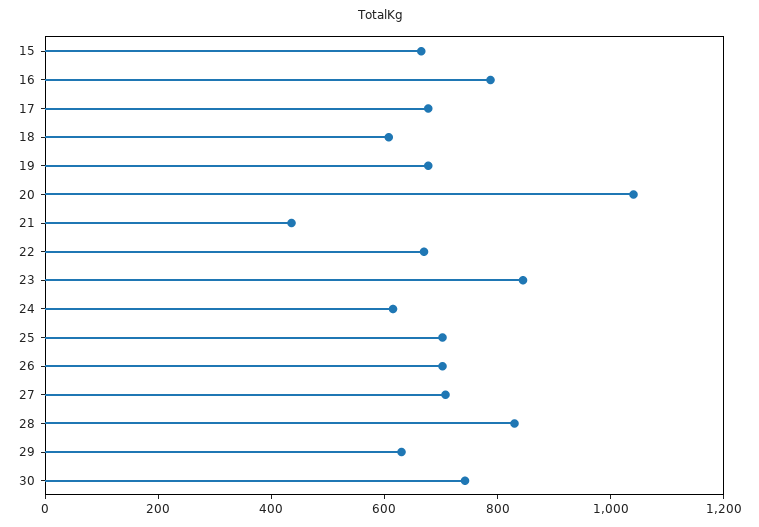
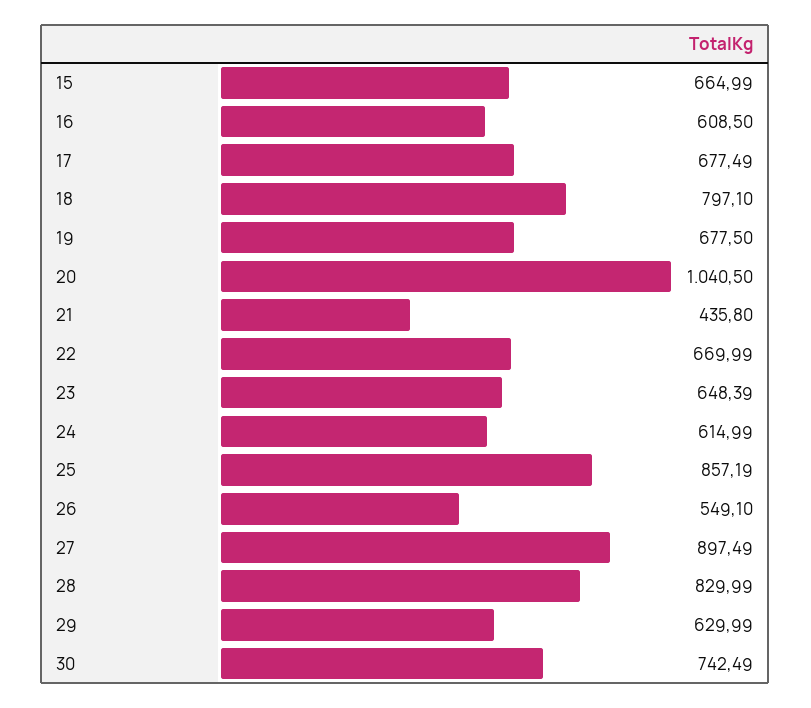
16: 800 -> 608.5
18: 600 -> 797.1
23: 850 -> 648.39
25: 700 -> 857.19
26: 700 -> 549.1
27: 700 -> 897.49

